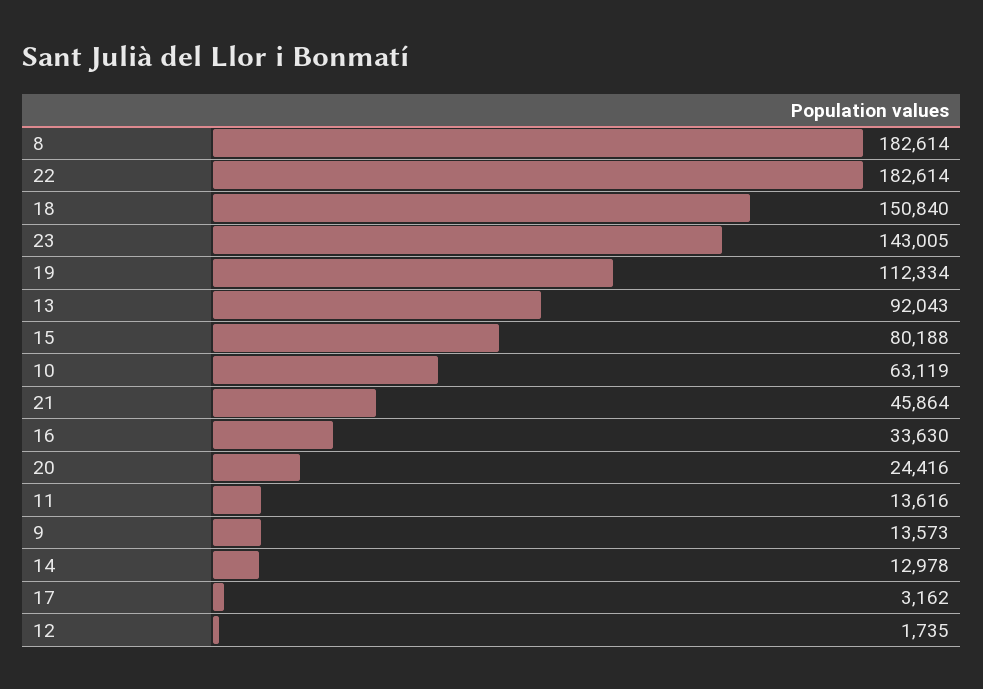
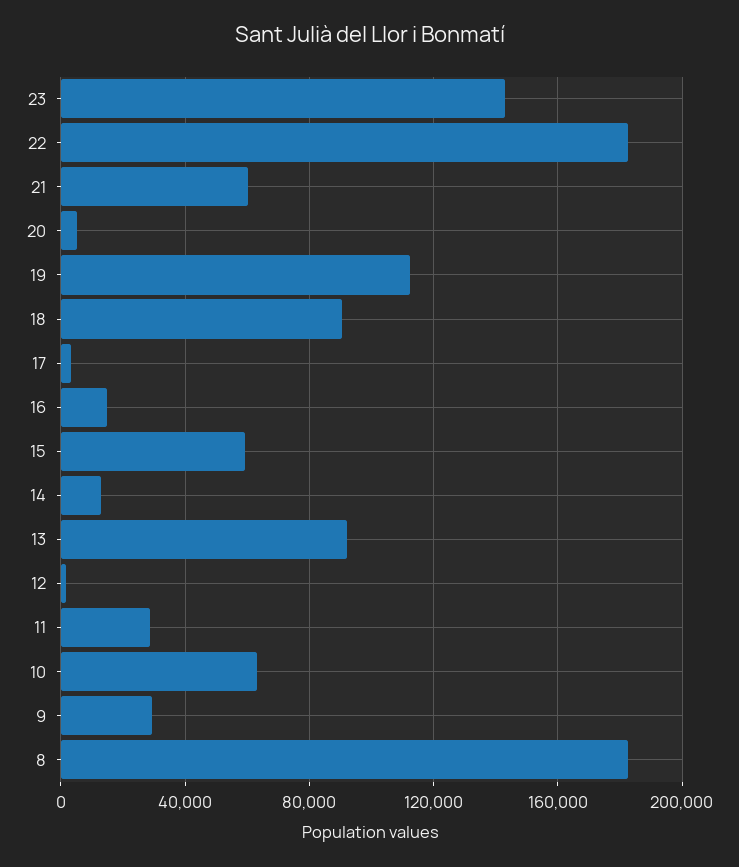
18: 150840 -> 90000
15: 80188 -> 60000
21: 45864 -> 60000
16: 33630 -> 15000
20: 24416 -> 5000
11: 13616 -> 30000
9: 13573 -> 30000

